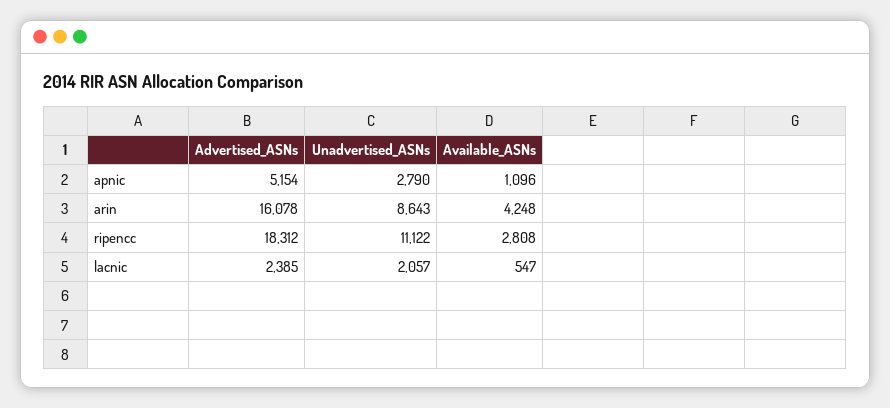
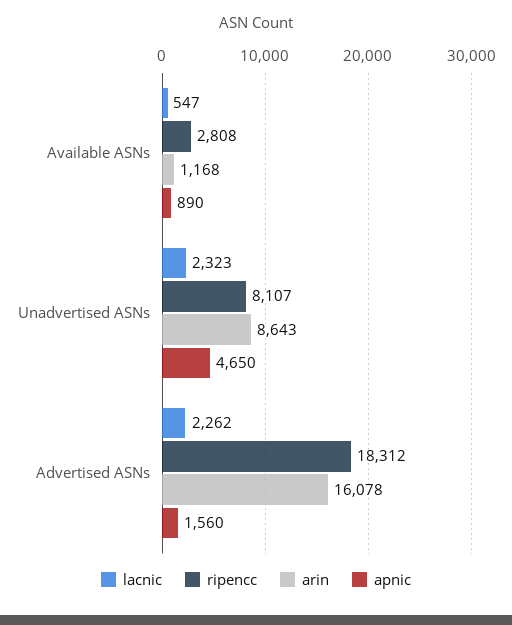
apnic, Advertised_ASNs: 5154 -> 1560
apnic, Unadvertised_ASNs: 2790 -> 4650
apnic, Available_ASNs: 1096 -> 890
arin, Available_ASNs: 4248 -> 1168
ripencc, Unadvertised_ASNs: 11122 -> 8107
lacnic, Advertised_ASNs: 2385 -> 2262
lacnic, Unadvertised_ASNs: 2057 -> 2323

